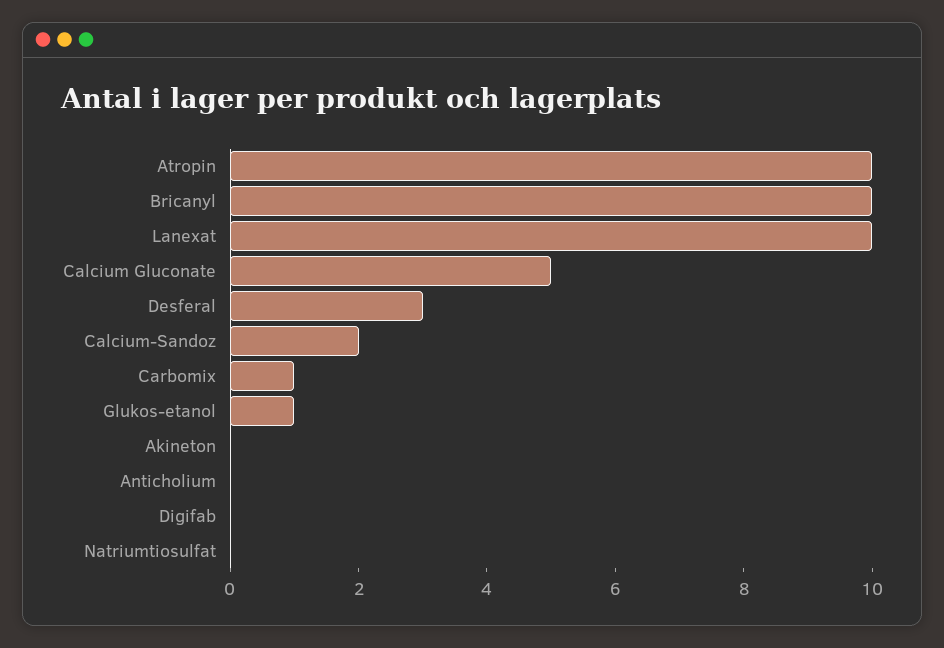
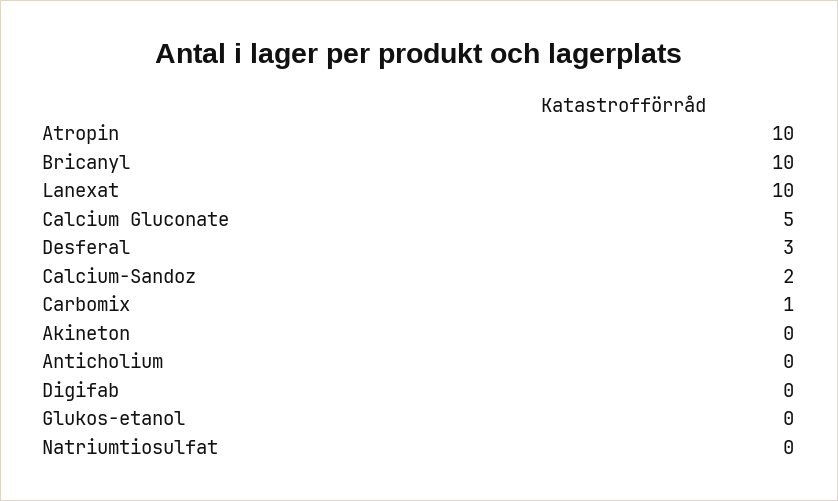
Glukos-etanol: 1 -> 0

